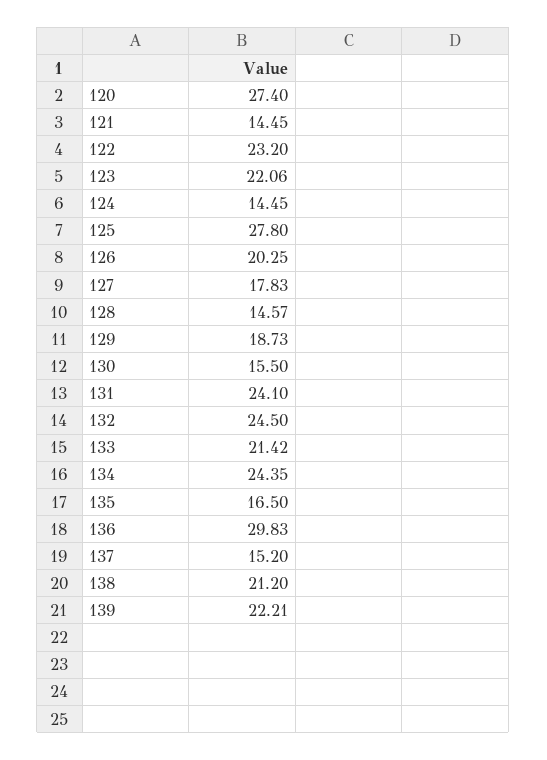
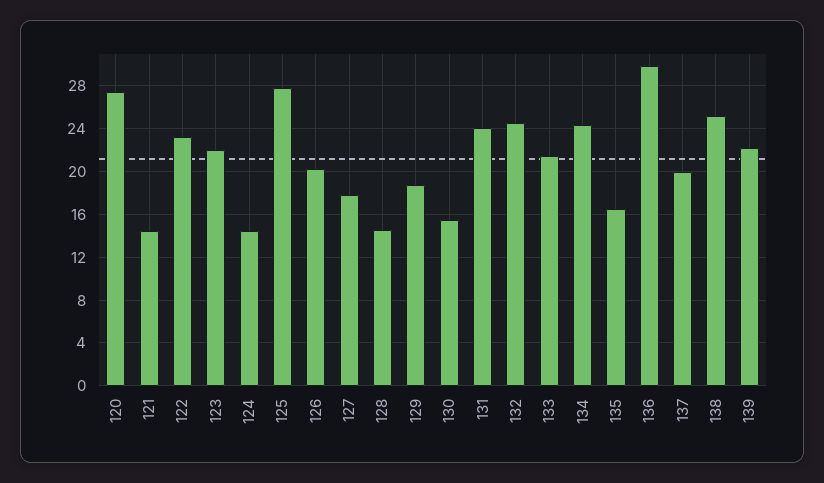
137: 15.2 -> 20
138: 21.2 -> 25

